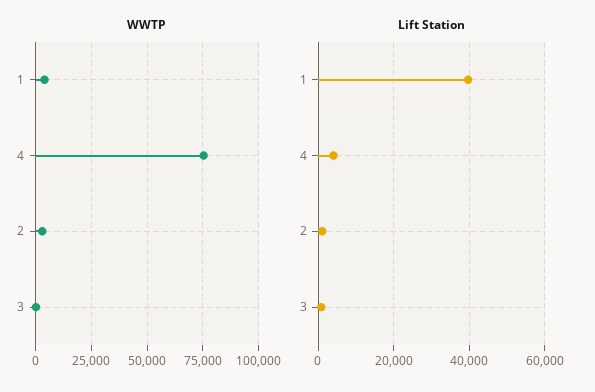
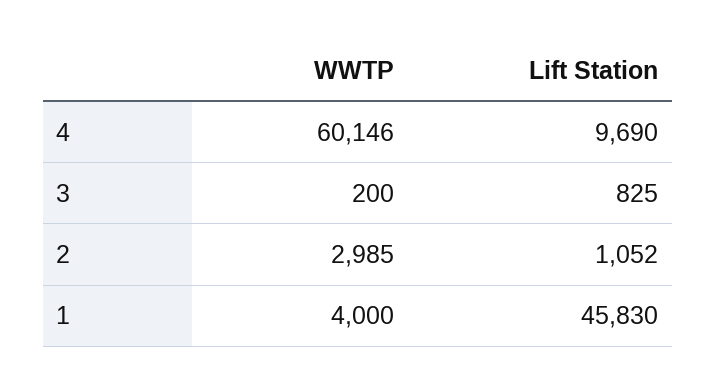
WWTP, 4: 75000 -> 60146
Lift Station, 1: 40000 -> 45830
Lift Station, 4: 4000 -> 9690

